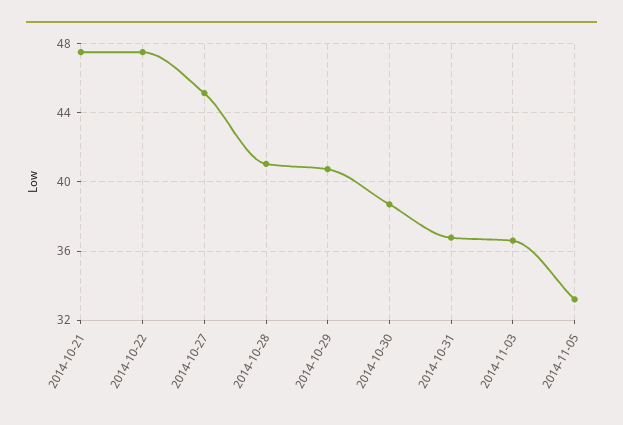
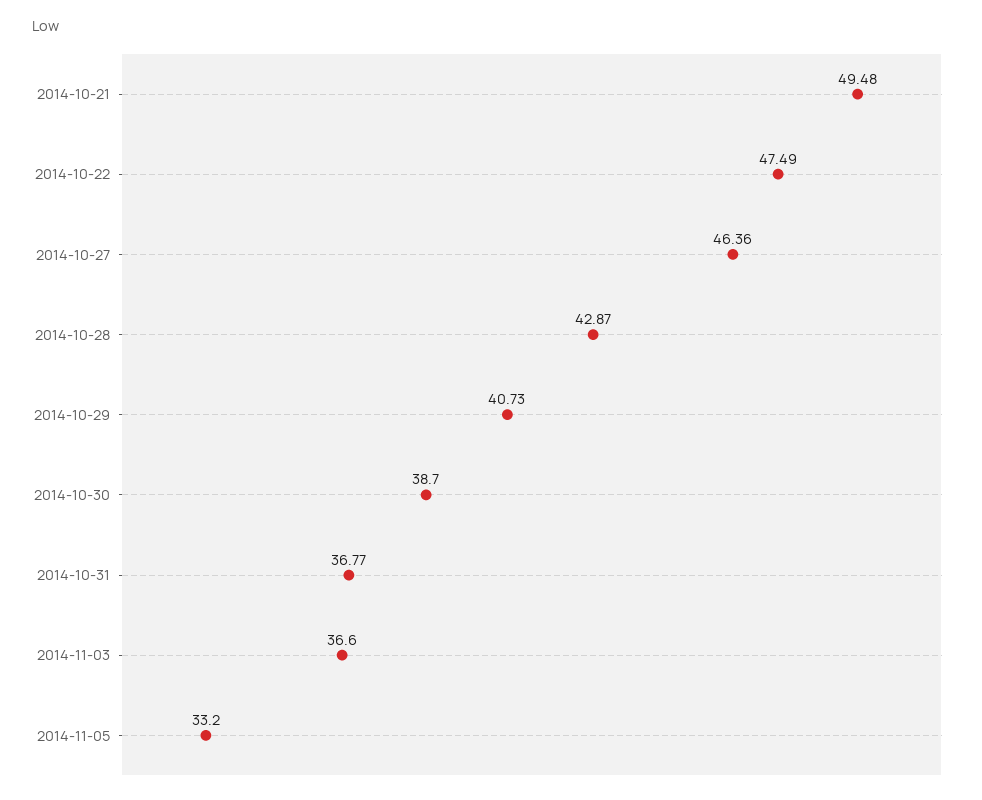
2014-10-21: 47.5 -> 49.48
2014-10-27: 45 -> 46.36
2014-10-28: 41 -> 42.87

